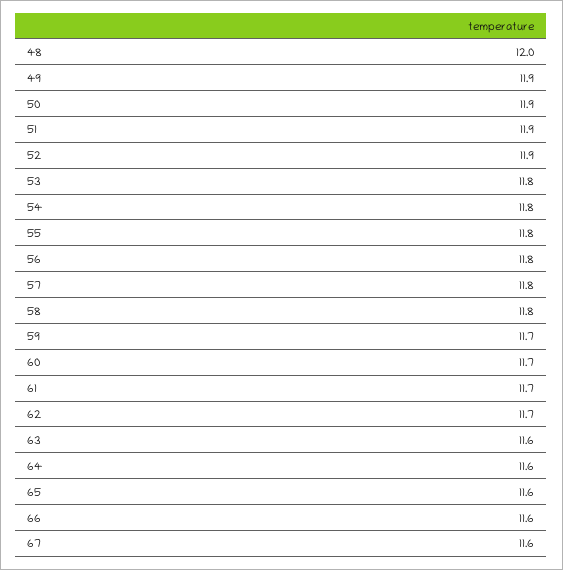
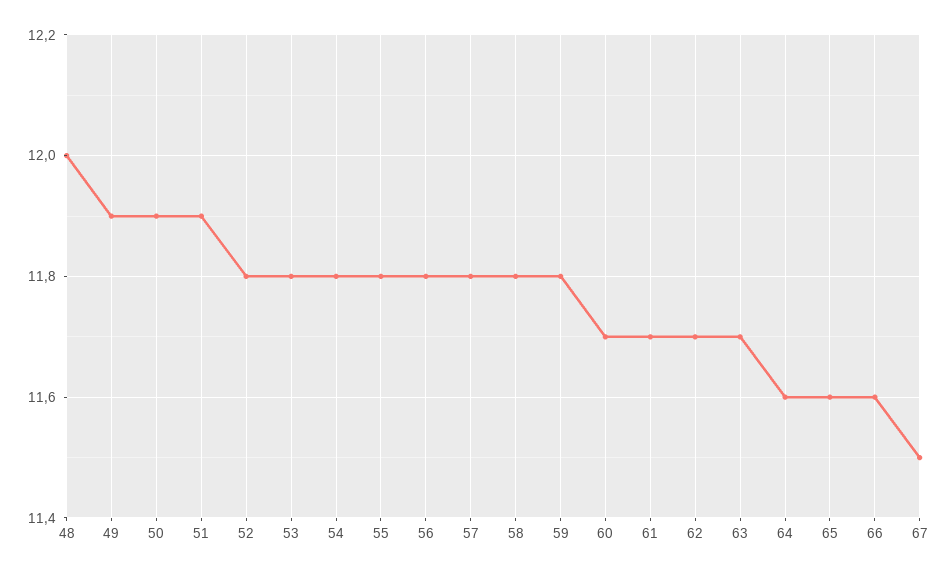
52: 11.9 -> 11.8
59: 11.7 -> 11.8
63: 11.6 -> 11.7
67: 11.6 -> 11.5

